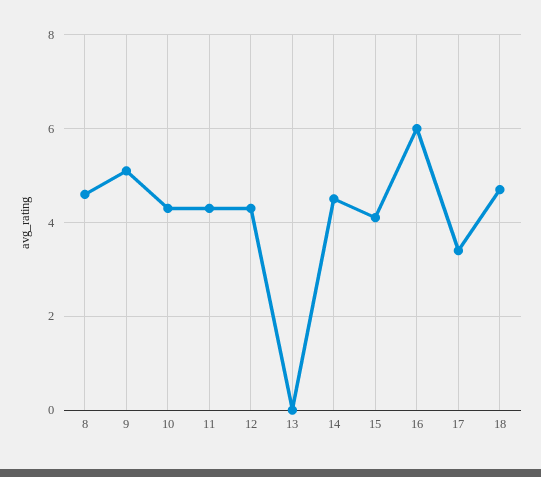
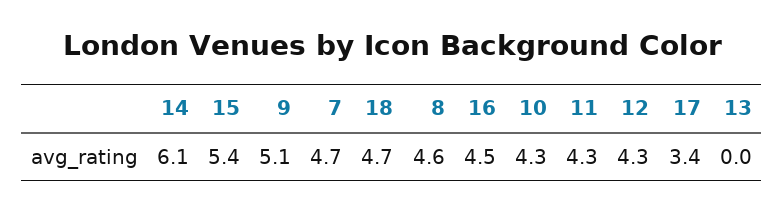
14: 4.5 -> 6.1
15: 4 -> 5.4
16: 6 -> 4.5
7: none -> 4.7

